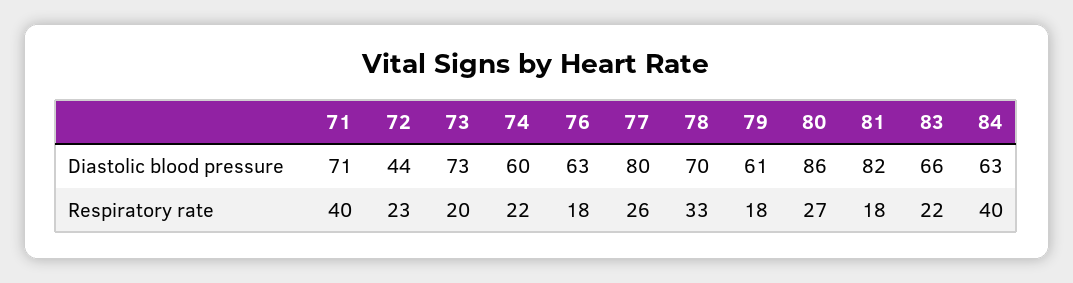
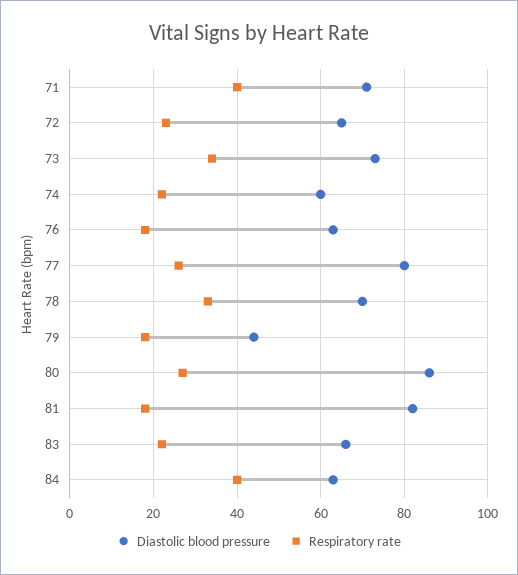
Diastolic blood pressure, 72: 44 -> 65
Diastolic blood pressure, 79: 61 -> 45
Respiratory rate, 73: 20 -> 35

